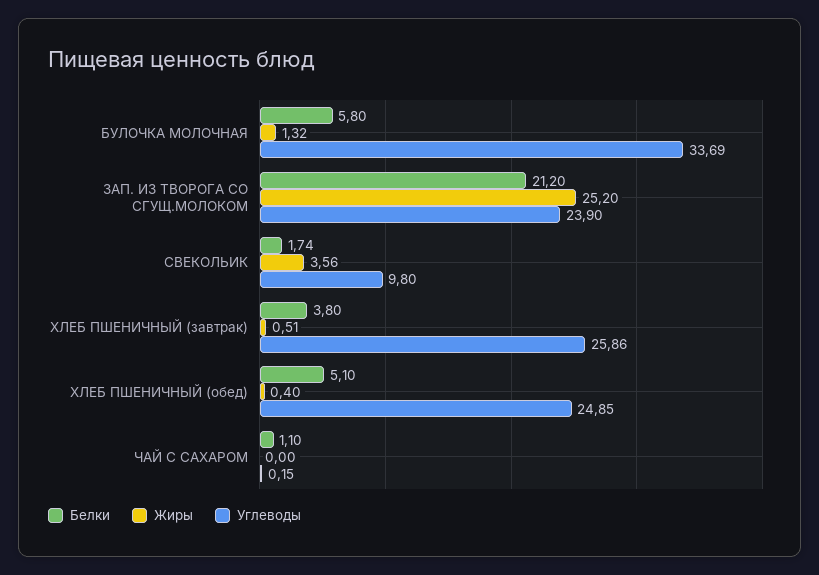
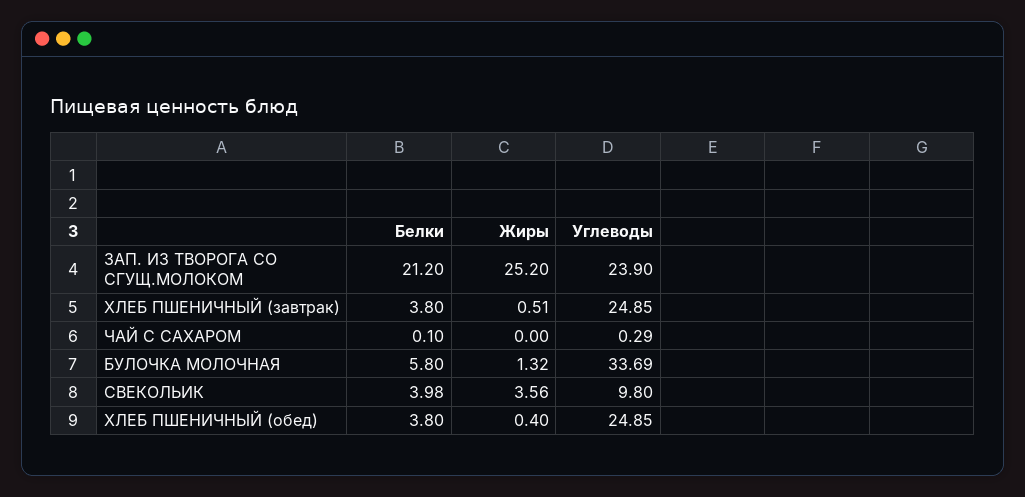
Белки, СВЕКОЛЬИК: 1.74 -> 3.98
Углеводы, ХЛЕБ ПШЕНИЧНЫЙ (завтрак): 25.86 -> 24.85
Белки, ХЛЕБ ПШЕНИЧНЫЙ (обед): 5.1 -> 3.8
Белки, ЧАЙ С САХАРОМ: 1.1 -> 0.1
Углеводы, ЧАЙ С САХАРОМ: 0.15 -> 0.29

